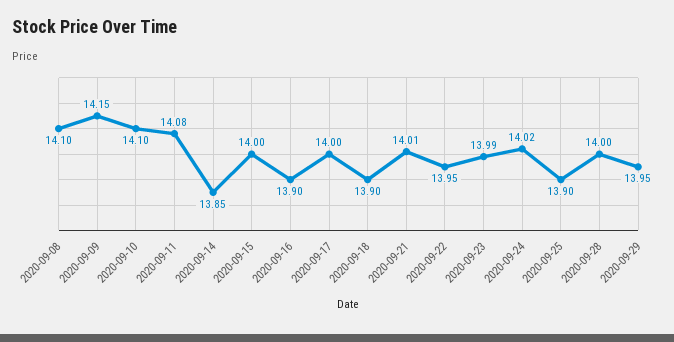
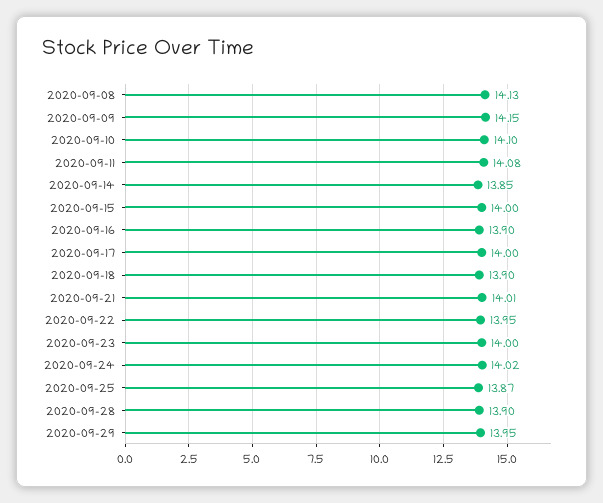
2020-09-08: 14.1 -> 14.13
2020-09-23: 13.99 -> 14
2020-09-25: 13.9 -> 13.87
2020-09-28: 14 -> 13.9

